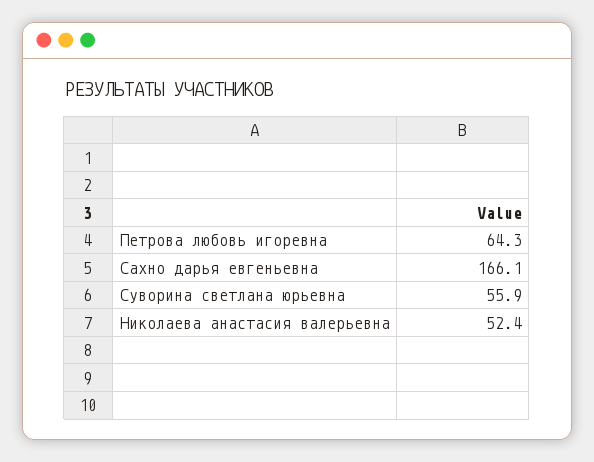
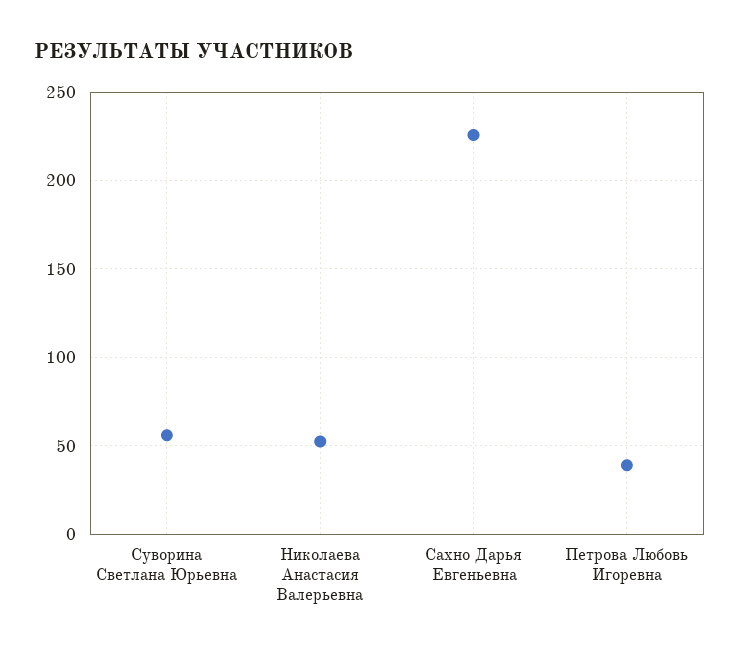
Петрова любовь игоревна: 64.3 -> 40
Сахно дарья евгеньевна: 166.1 -> 225

